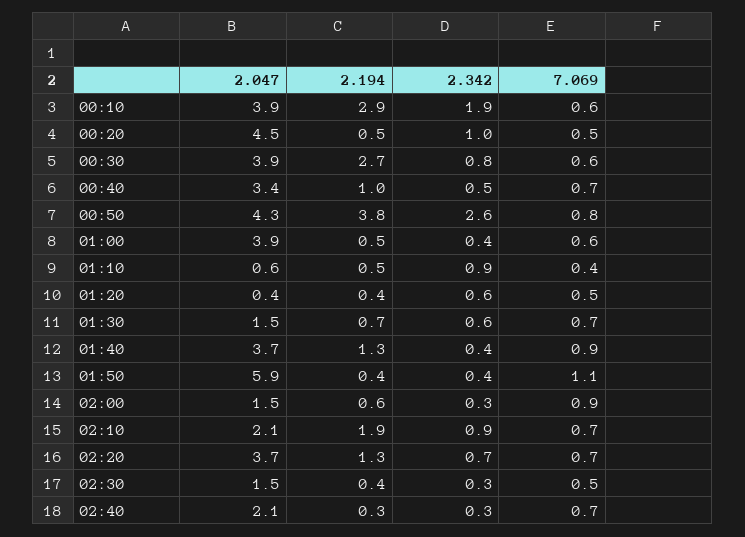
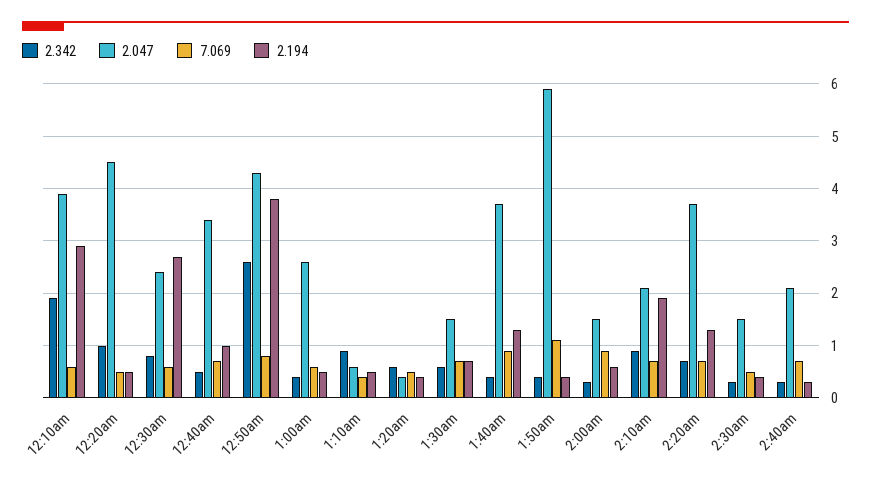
2.047, 00:30: 3.9 -> 2.5
2.047, 01:00: 3.9 -> 2.5

